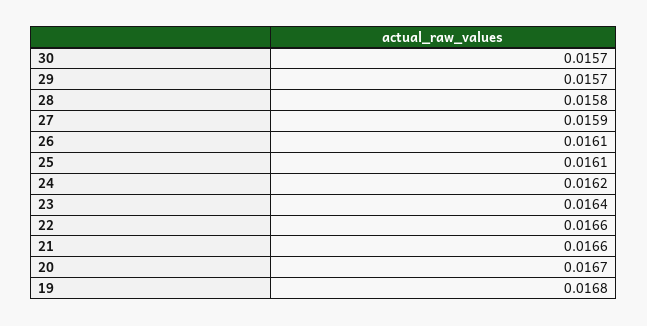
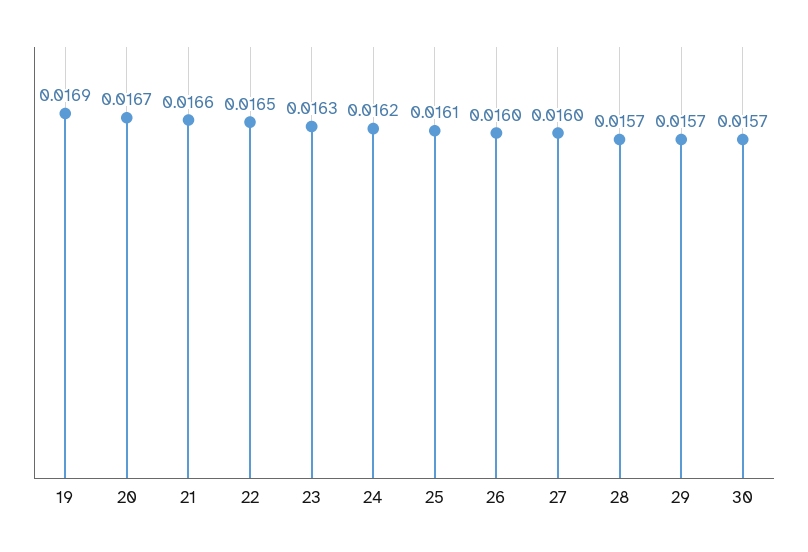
28: 0.0158 -> 0.0157
27: 0.0159 -> 0.016
26: 0.0161 -> 0.016
23: 0.0164 -> 0.0163
22: 0.0166 -> 0.0165
19: 0.0168 -> 0.0169

